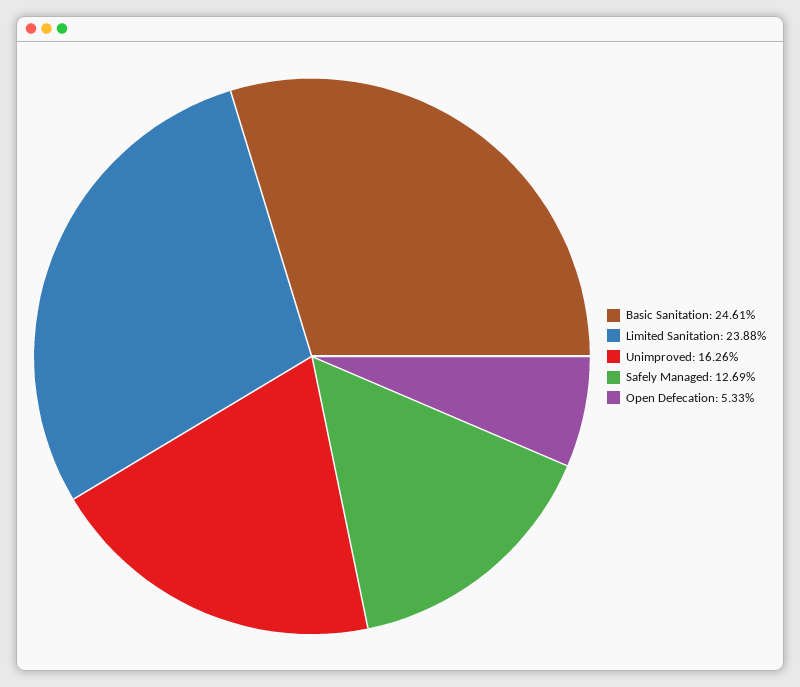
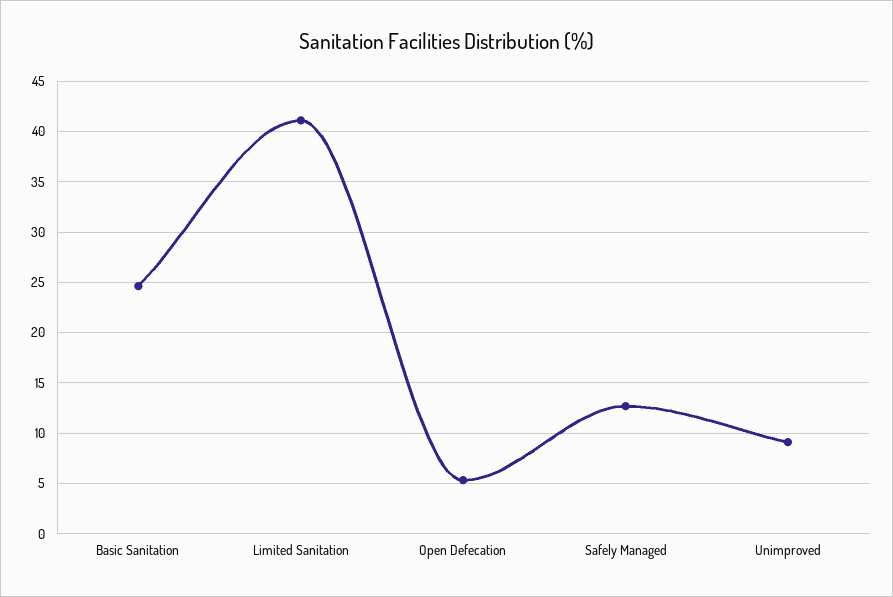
Limited Sanitation: 23.88 -> 41
Unimproved: 16.26 -> 9

